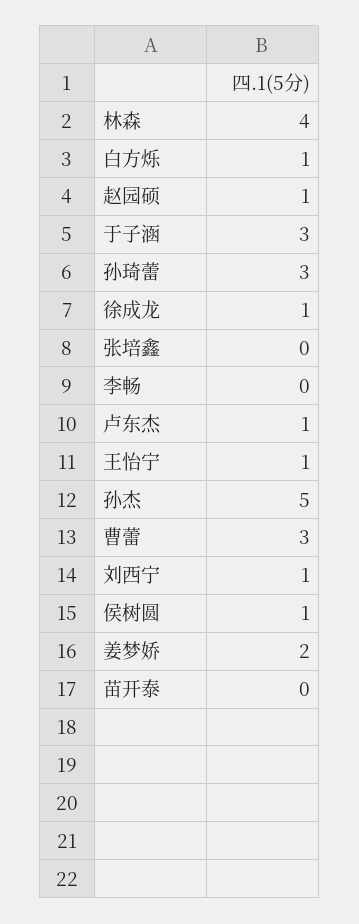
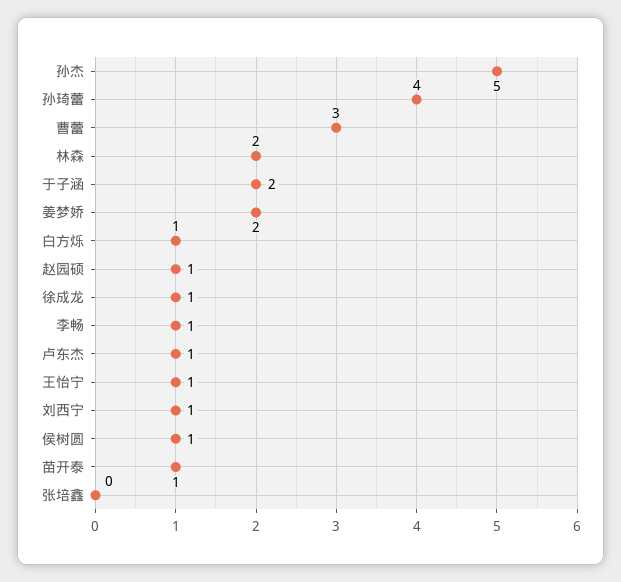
林森: 4 -> 2
于子涵: 3 -> 2
孙琦蕾: 3 -> 4
李畅: 0 -> 1
苗开泰: 0 -> 1

